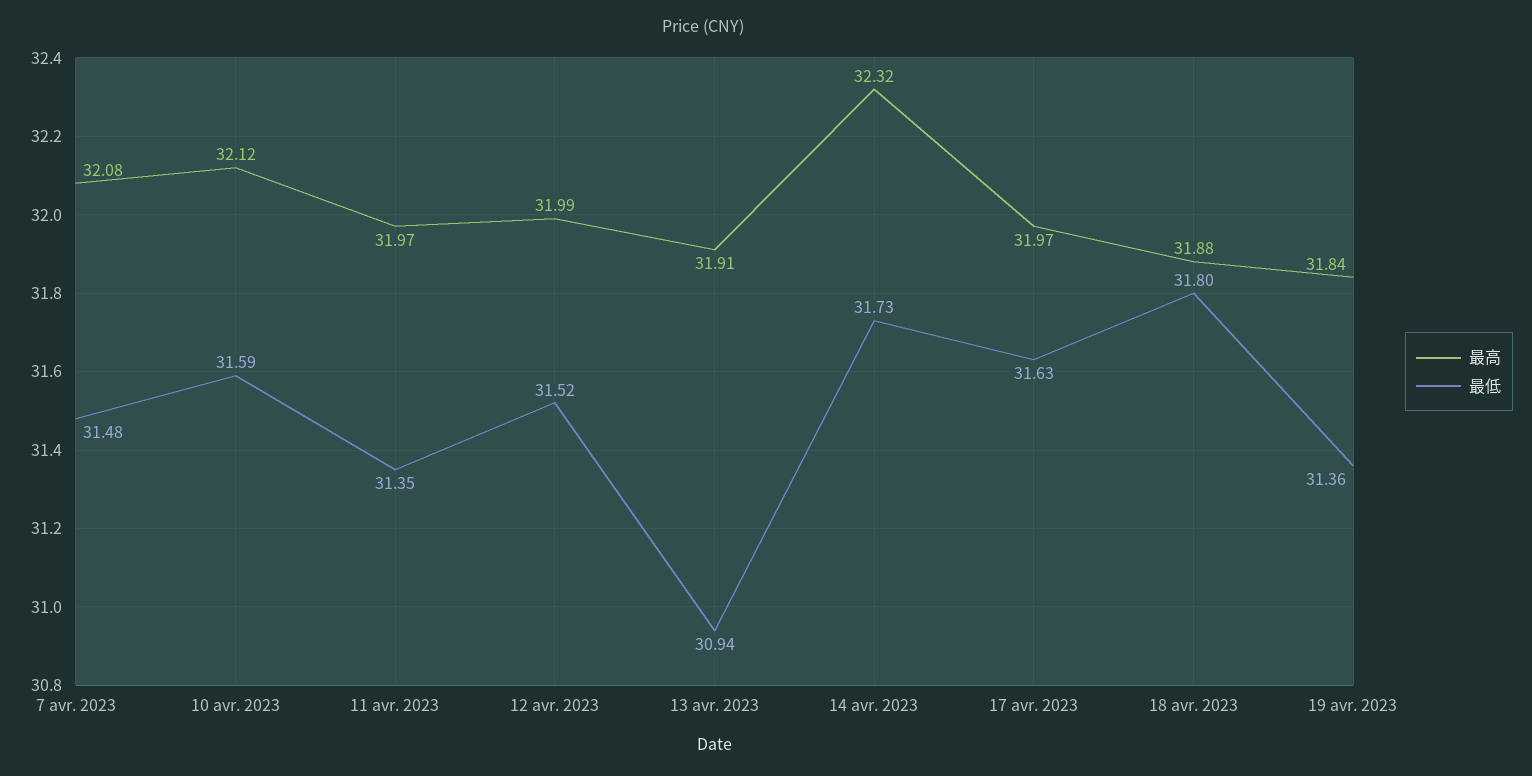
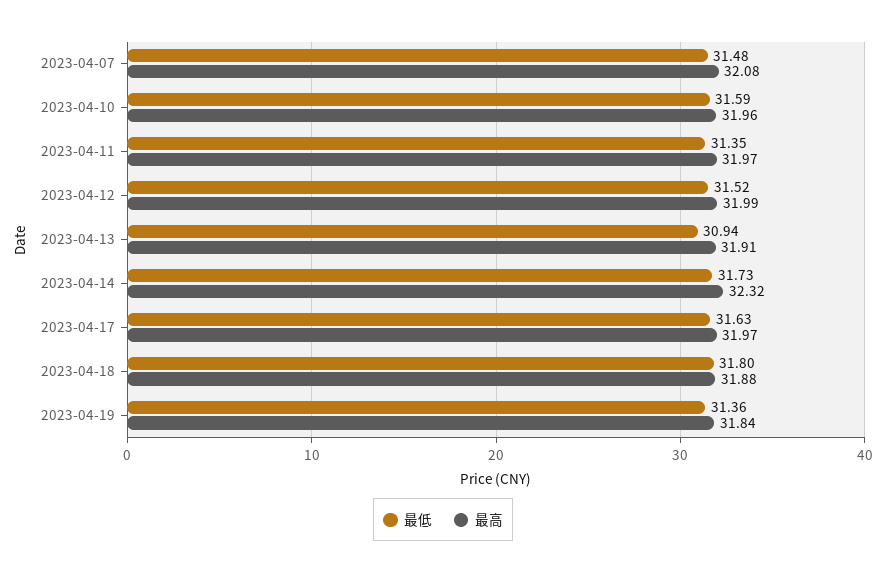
最高, 10 avr. 2023: 32.12 -> 31.96

